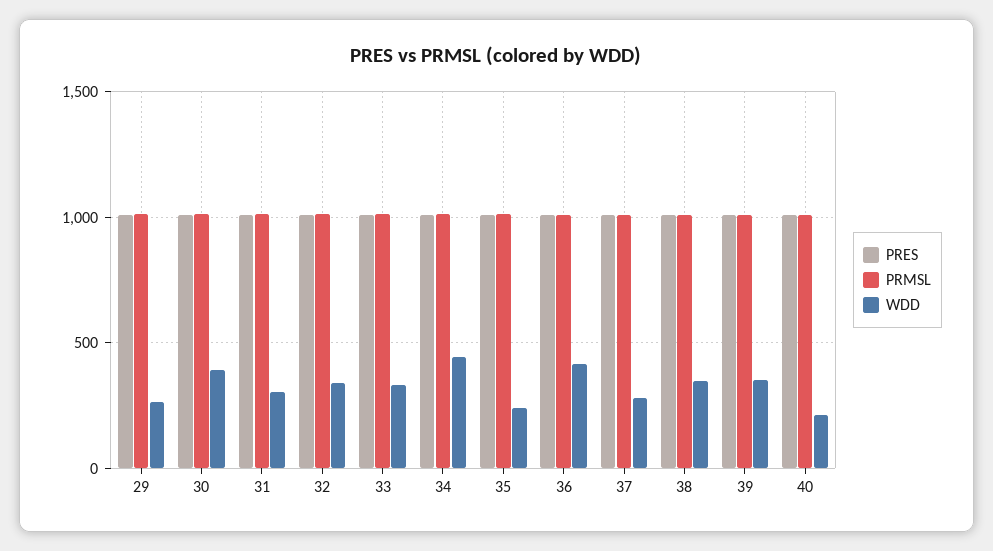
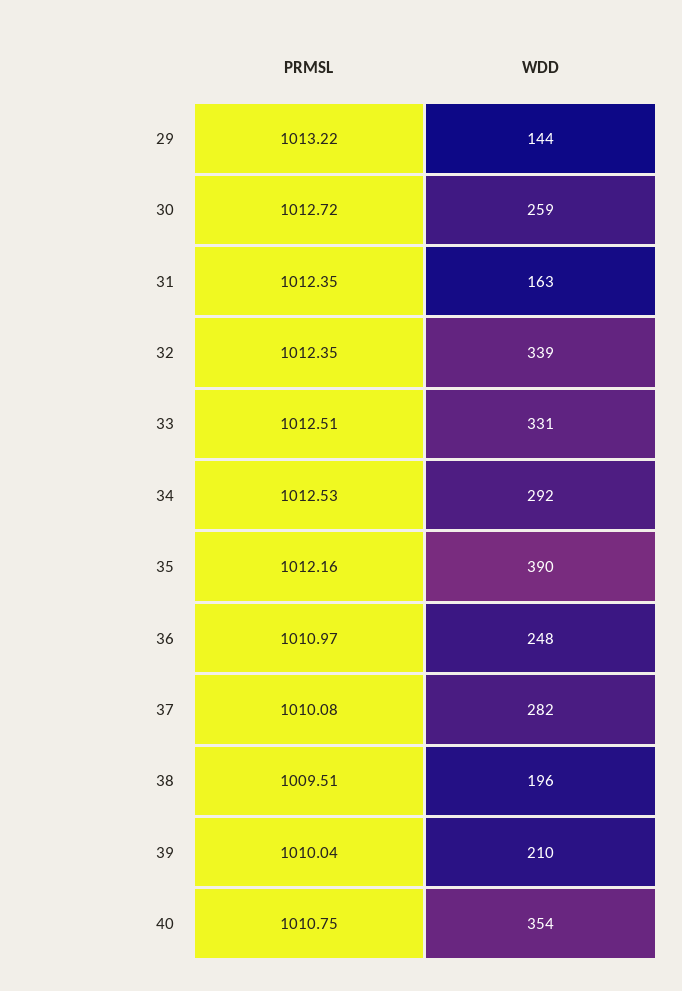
PRES, 29: 1000 -> none
WDD, 29: 250 -> 144
PRES, 30: 1000 -> none
WDD, 30: 400 -> 259
PRES, 31: 1000 -> none
WDD, 31: 300 -> 163
PRES, 32: 1000 -> none
PRES, 33: 1000 -> none
PRES, 34: 1000 -> none
WDD, 34: 450 -> 292
PRES, 35: 1000 -> none
WDD, 35: 250 -> 390
PRES, 36: 1000 -> none
WDD, 36: 400 -> 248
PRES, 37: 1000 -> none
PRES, 38: 1000 -> none
WDD, 38: 350 -> 196
PRES, 39: 1000 -> none
WDD, 39: 350 -> 210
PRES, 40: 1000 -> none
WDD, 40: 200 -> 354

